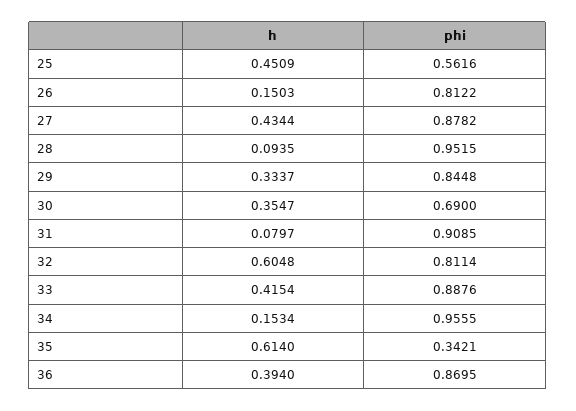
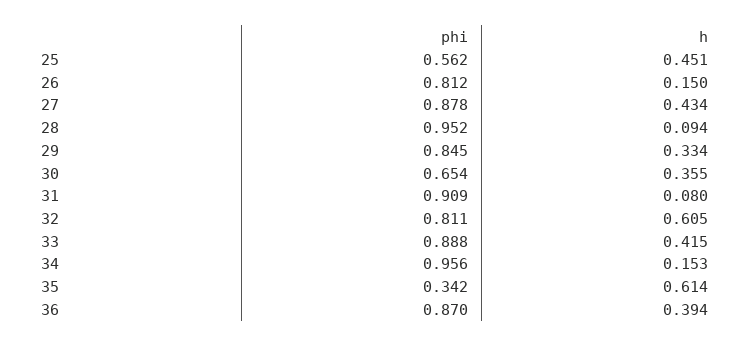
phi, 30: 0.69 -> 0.654

